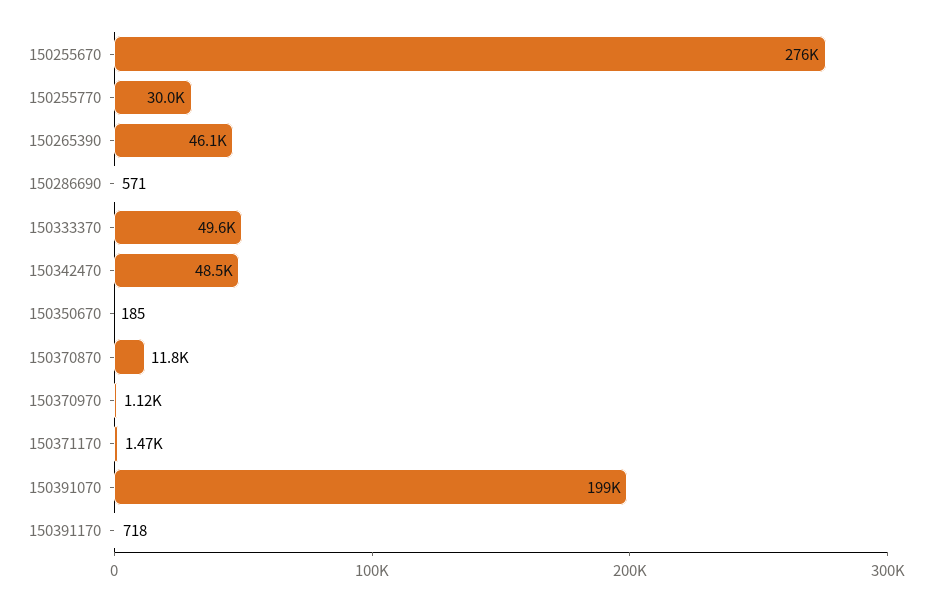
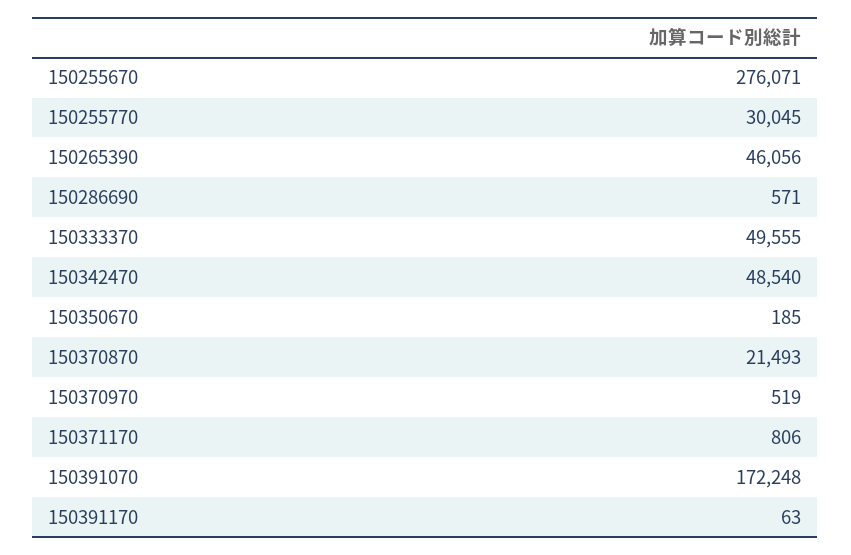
150370870: 11800 -> 21493
150370970: 1120 -> 519
150371170: 1470 -> 806
150391070: 199000 -> 172248
150391170: 718 -> 63

